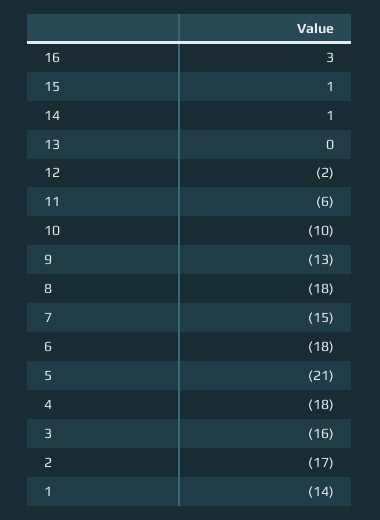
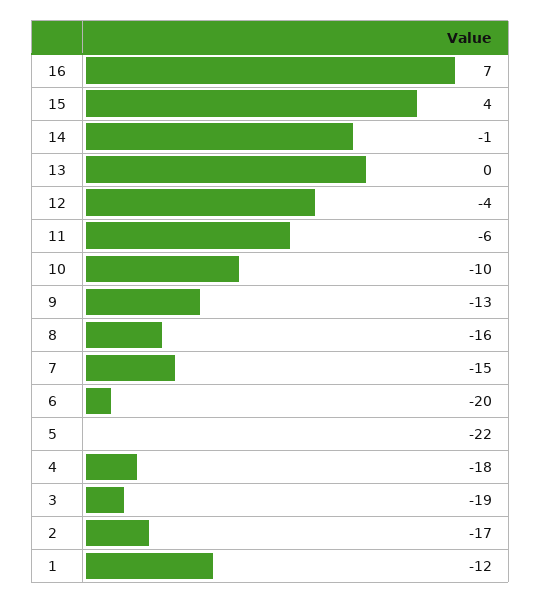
16: 3 -> 7
15: 1 -> 4
14: 1 -> -1
12: -2 -> -4
8: -18 -> -16
6: -18 -> -20
5: -21 -> -22
3: -16 -> -19
1: -14 -> -12

